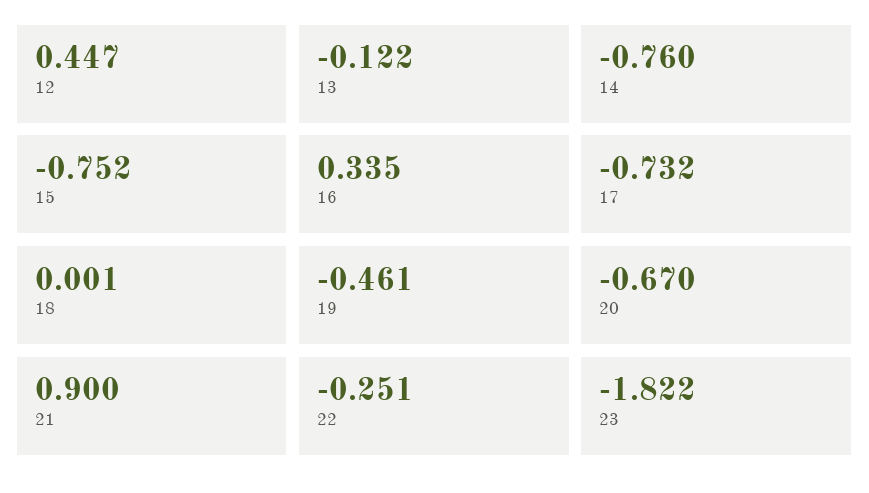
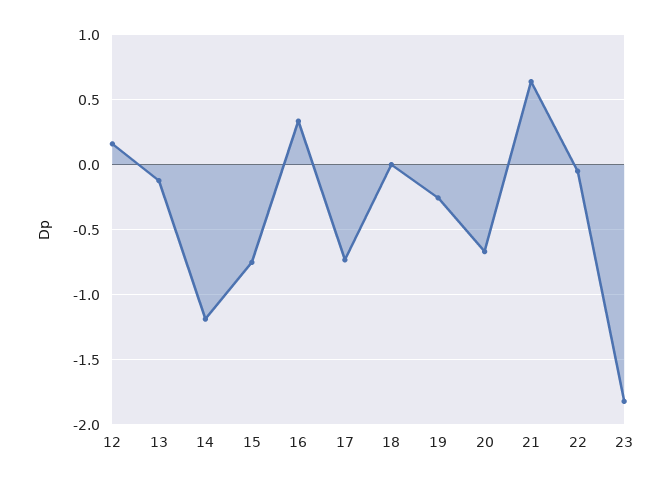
12: 0.447 -> 0.15
14: -0.76 -> -1.2
19: -0.461 -> -0.25
21: 0.9 -> 0.65
22: -0.251 -> -0.05

